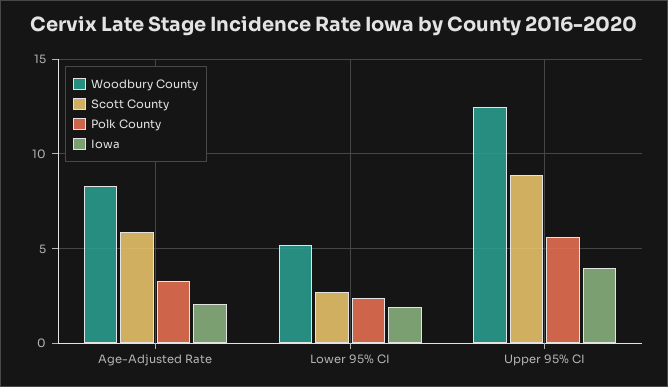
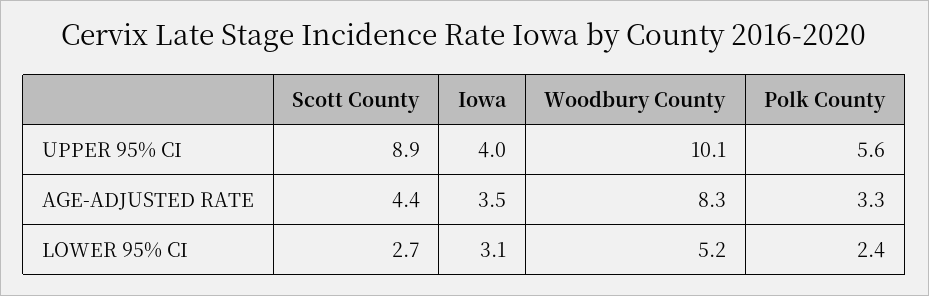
Scott County, Age-Adjusted Rate: 6 -> 4.4
Iowa, Age-Adjusted Rate: 2 -> 3.5
Iowa, Lower 95% CI: 2 -> 3.1
Woodbury County, Upper 95% CI: 12.5 -> 10.1

